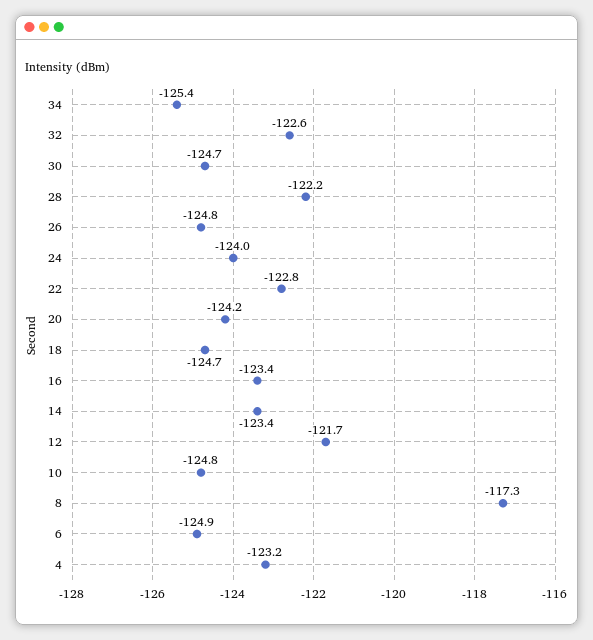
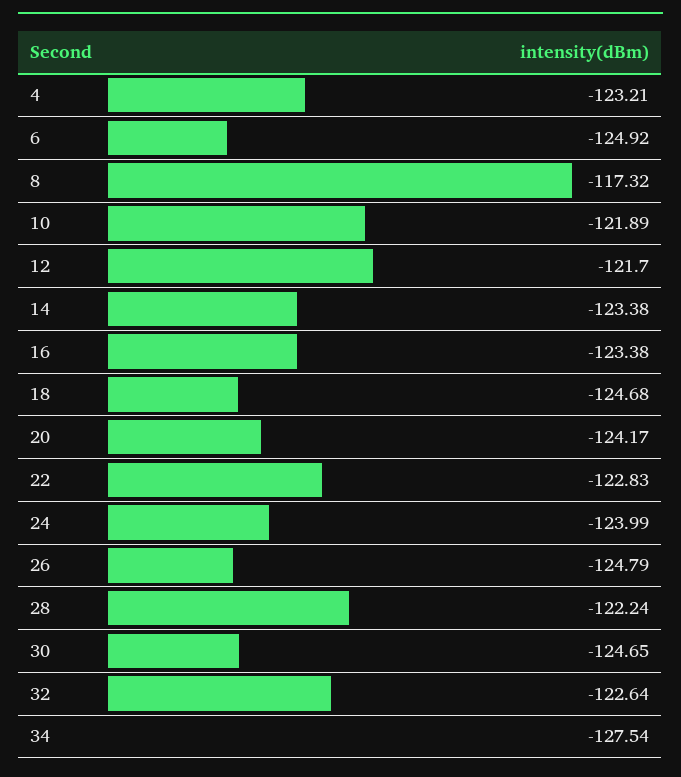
34: -125.4 -> -127.54
10: -124.8 -> -121.89

